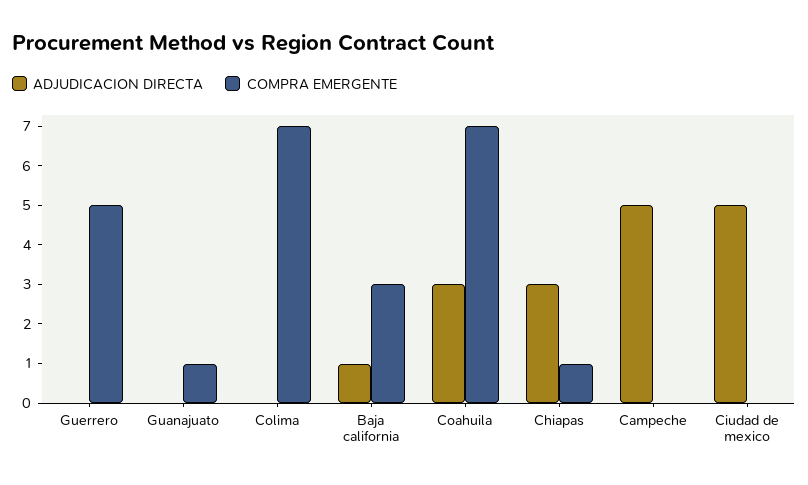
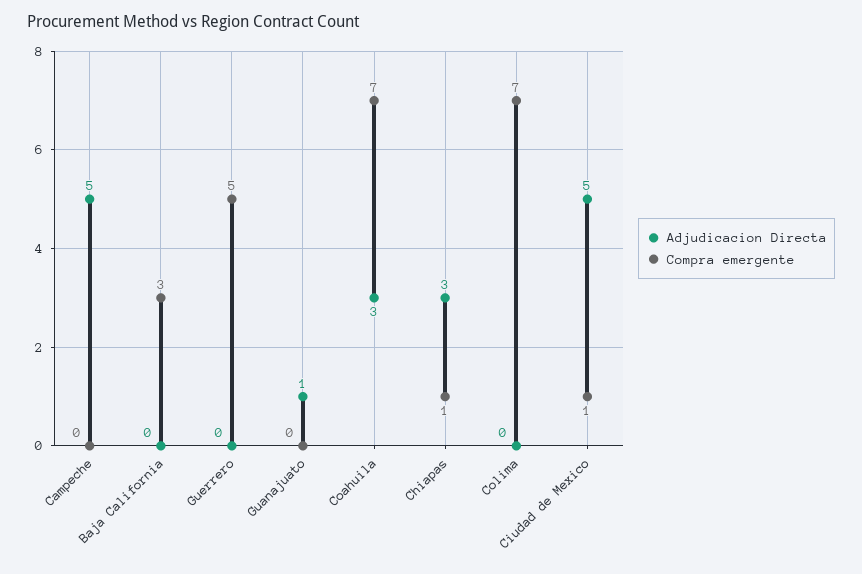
ADJUDICACION DIRECTA, Guanajuato: 0 -> 1
COMPRA EMERGENTE, Guanajuato: 1 -> 0
ADJUDICACION DIRECTA, Baja california: 1 -> 0
COMPRA EMERGENTE, Ciudad de mexico: 0 -> 1

